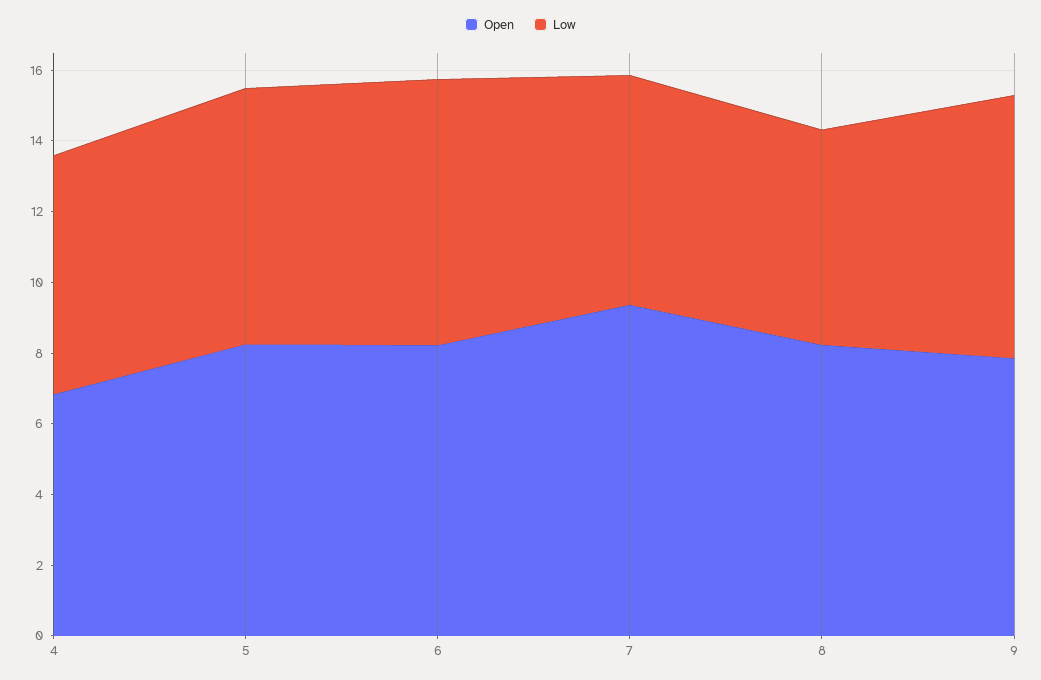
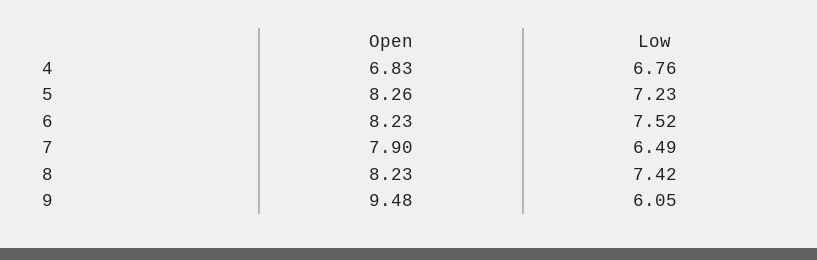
Open, 7: 9.5 -> 7.9
Low, 8: 6 -> 7.42
Open, 9: 8 -> 9.48
Low, 9: 7.5 -> 6.05

